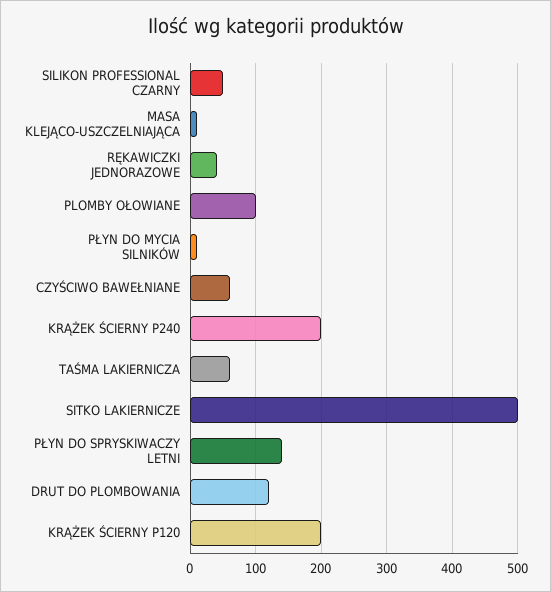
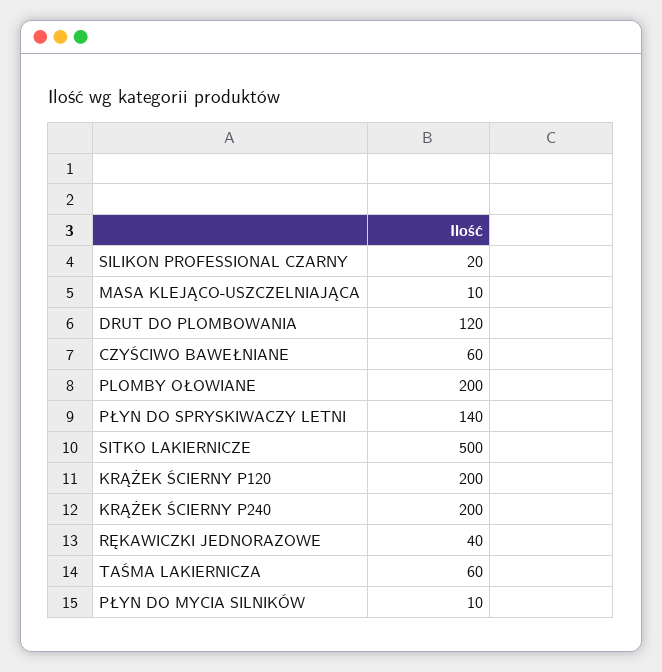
SILIKON PROFESSIONAL CZARNY: 50 -> 20
PLOMBY OŁOWIANE: 100 -> 200

